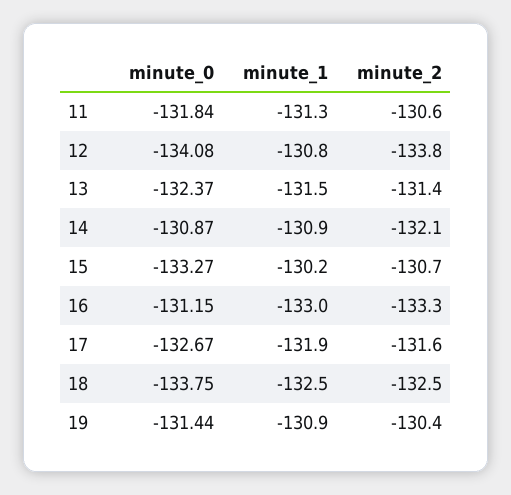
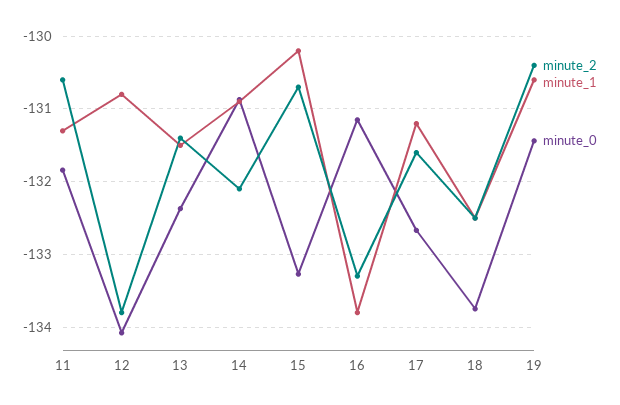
minute_1, 16: -133 -> -133.8
minute_1, 17: -131.9 -> -131.2
minute_1, 19: -130.9 -> -130.6

